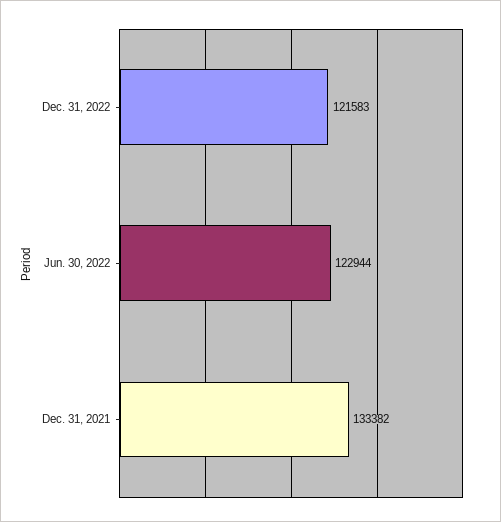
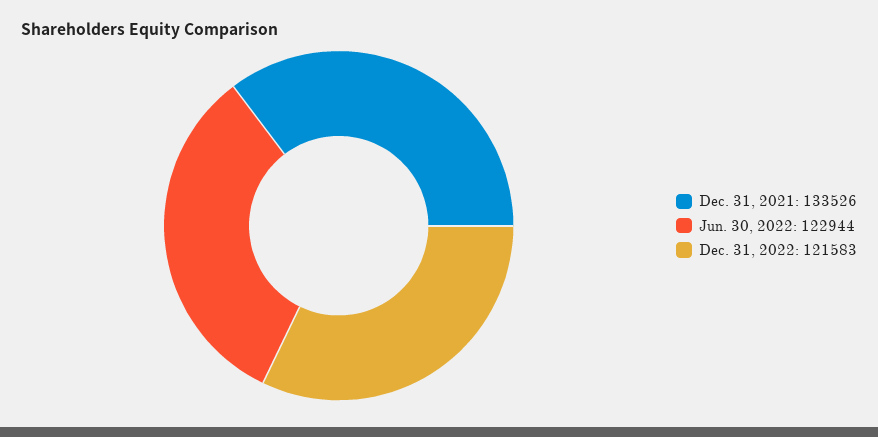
Dec. 31, 2021: 133382 -> 133526

